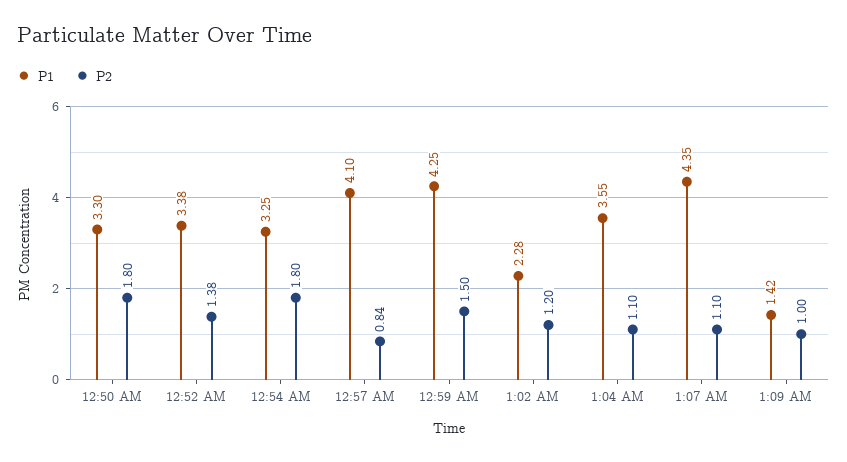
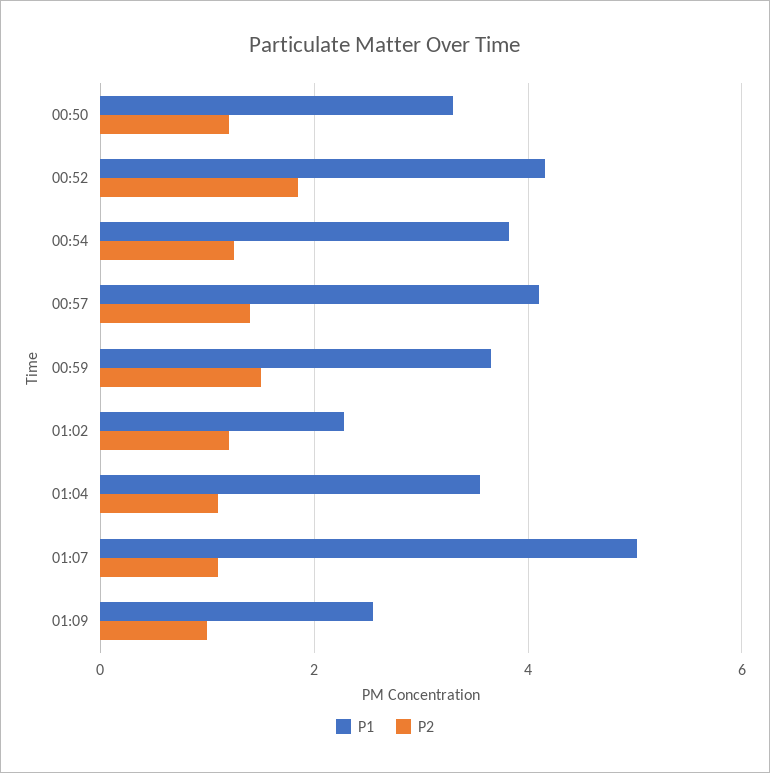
P2, 12:50 AM: 1.8 -> 1.2
P1, 12:52 AM: 3.38 -> 4.2
P2, 12:52 AM: 1.38 -> 1.8
P1, 12:54 AM: 3.25 -> 3.8
P2, 12:54 AM: 1.8 -> 1.2
P2, 12:57 AM: 0.84 -> 1.4
P1, 12:59 AM: 4.25 -> 3.6
P1, 1:07 AM: 4.35 -> 5
P1, 1:09 AM: 1.42 -> 2.6

